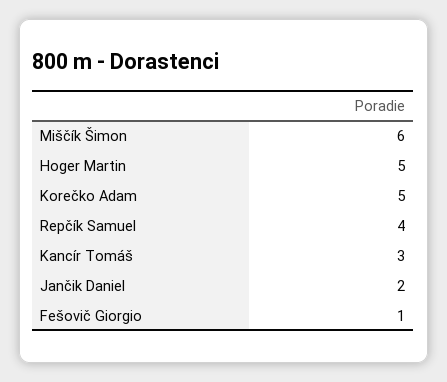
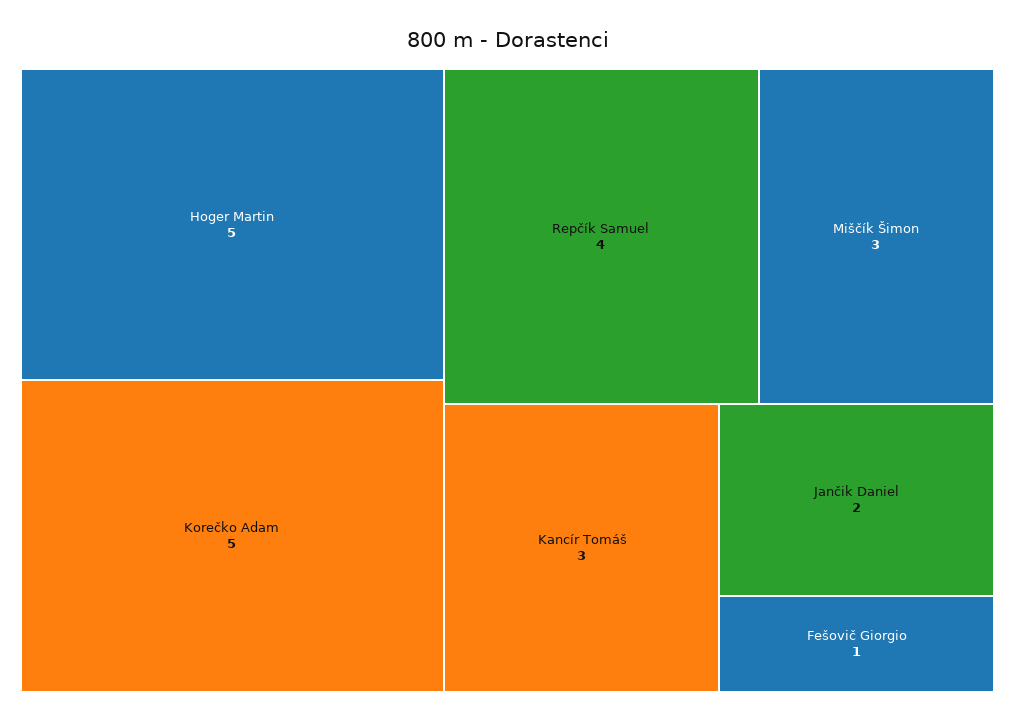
Miščík Šimon: 6 -> 3

